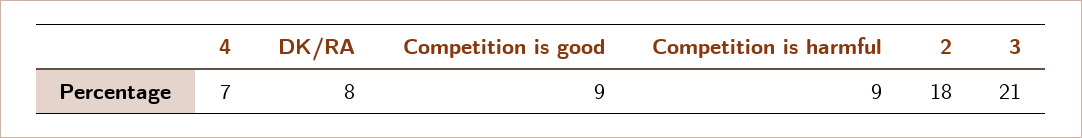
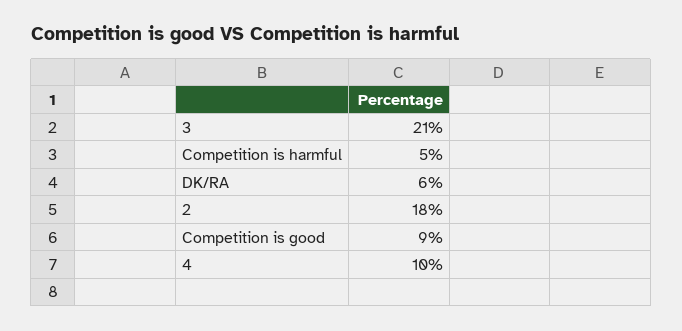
4: 7 -> 10
DK/RA: 8 -> 6
Competition is harmful: 9 -> 5

